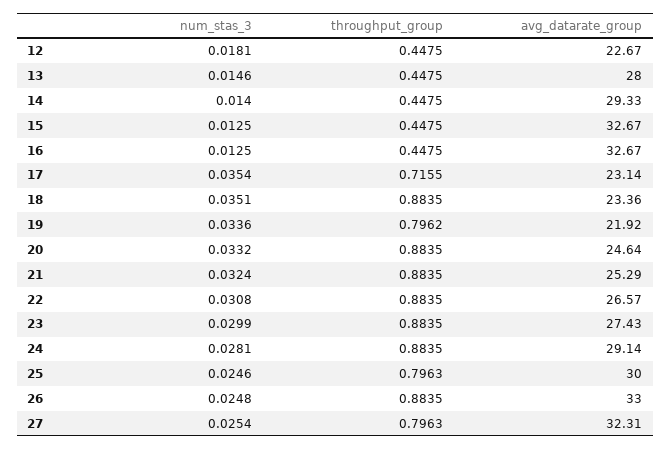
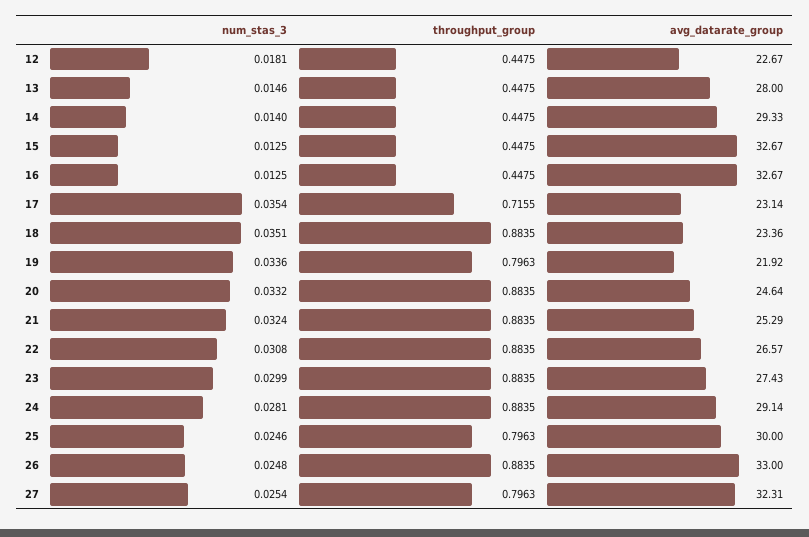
throughput_group, 19: 0.7962 -> 0.7963

